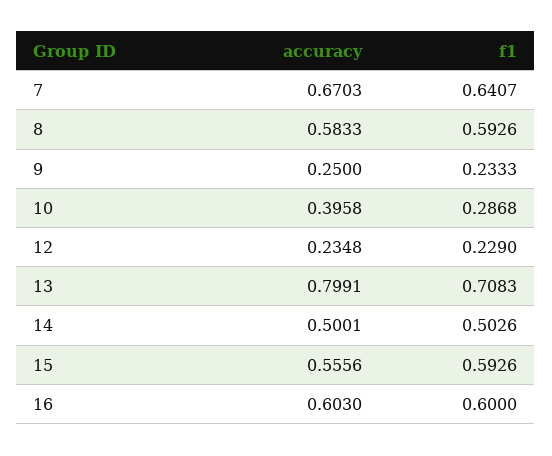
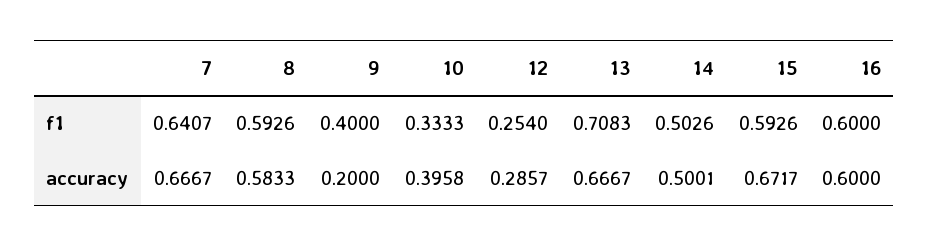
accuracy, 7: 0.6703 -> 0.6667
accuracy, 9: 0.25 -> 0.2
f1, 9: 0.2333 -> 0.4
f1, 10: 0.2868 -> 0.3333
accuracy, 12: 0.2348 -> 0.2857
f1, 12: 0.229 -> 0.254
accuracy, 13: 0.7991 -> 0.6667
accuracy, 15: 0.5556 -> 0.6717
accuracy, 16: 0.603 -> 0.6

